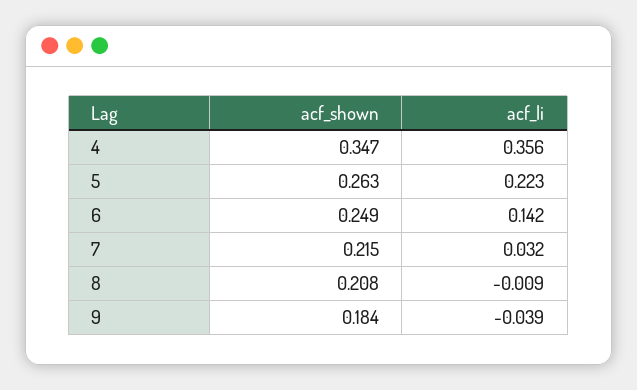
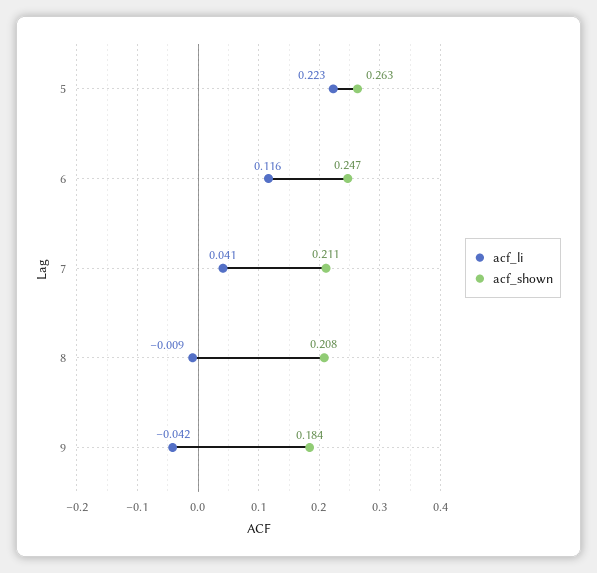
acf_shown, 4: 0.347 -> none
acf_li, 4: 0.356 -> none
acf_shown, 6: 0.249 -> 0.247
acf_li, 6: 0.142 -> 0.116
acf_shown, 7: 0.215 -> 0.211
acf_li, 7: 0.032 -> 0.041
acf_li, 9: -0.039 -> -0.042

